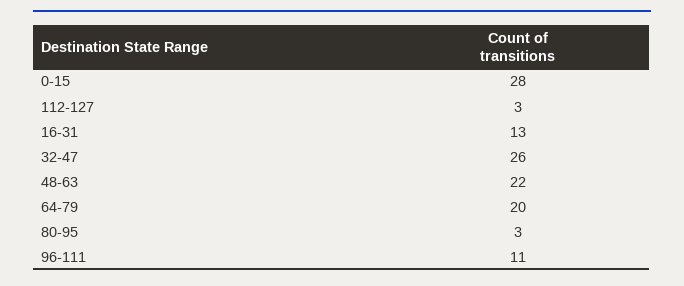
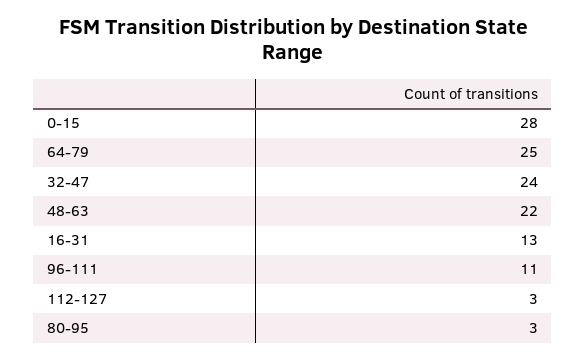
32-47: 26 -> 24
64-79: 20 -> 25

